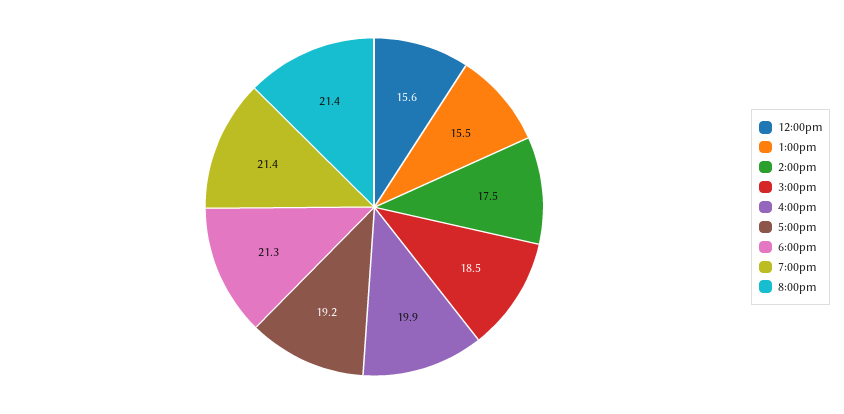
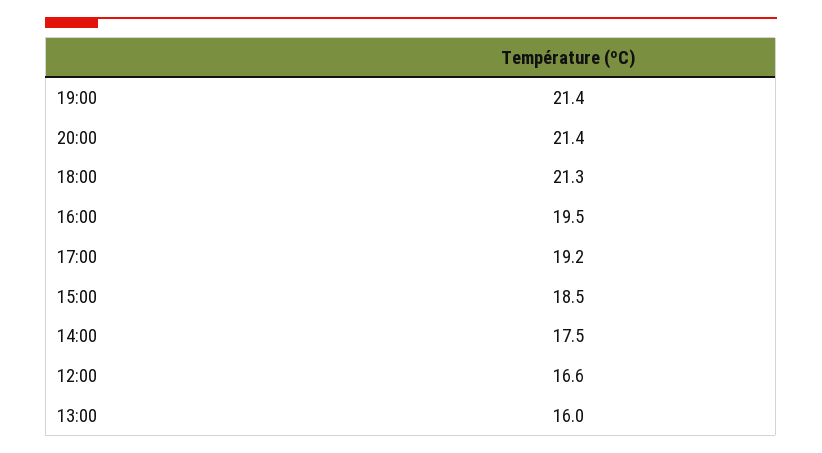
12:00pm: 15.6 -> 16.6
1:00pm: 15.5 -> 16
4:00pm: 19.9 -> 19.5

